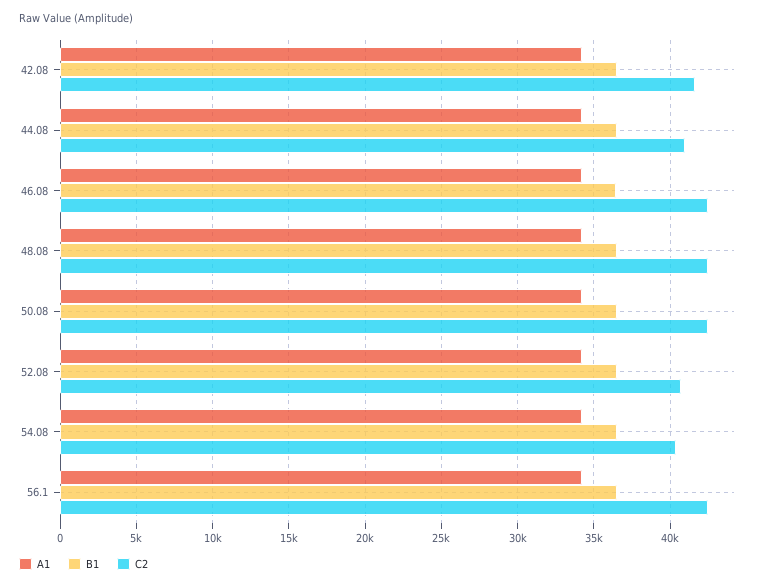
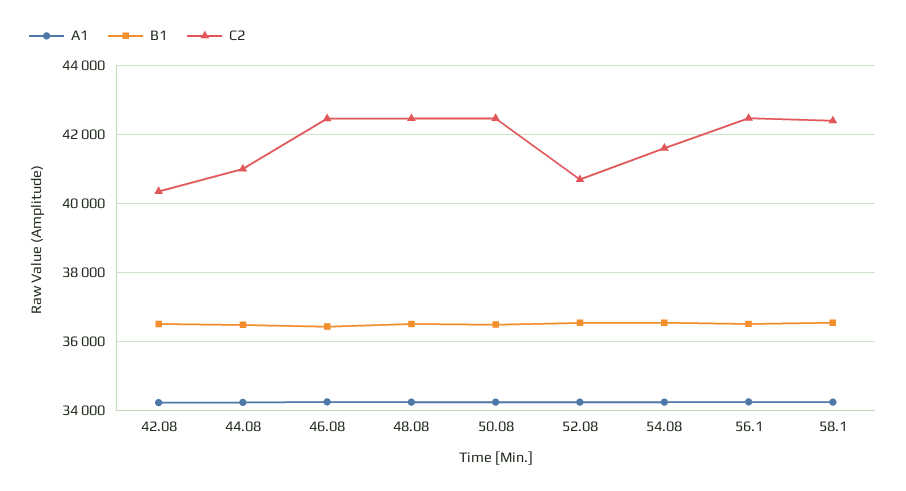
C2, 42.08: 41500 -> 40400
C2, 54.08: 40500 -> 41600
A1, 58.1: none -> 34200
B1, 58.1: none -> 36600
C2, 58.1: none -> 42400

